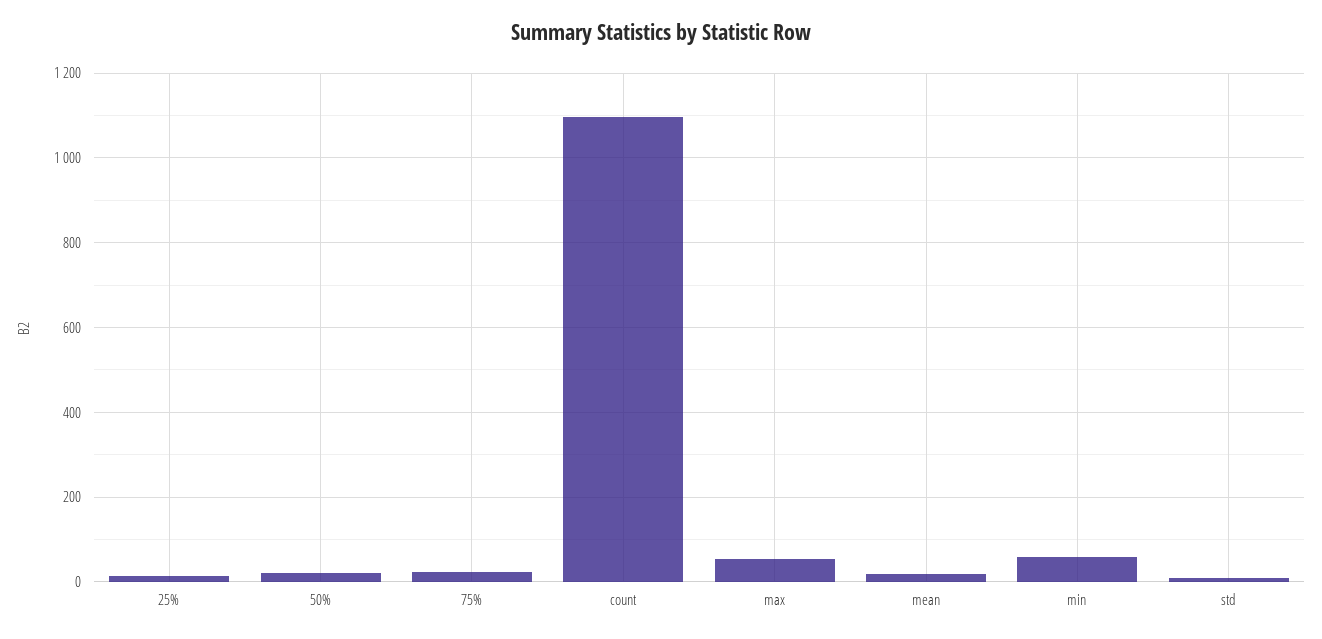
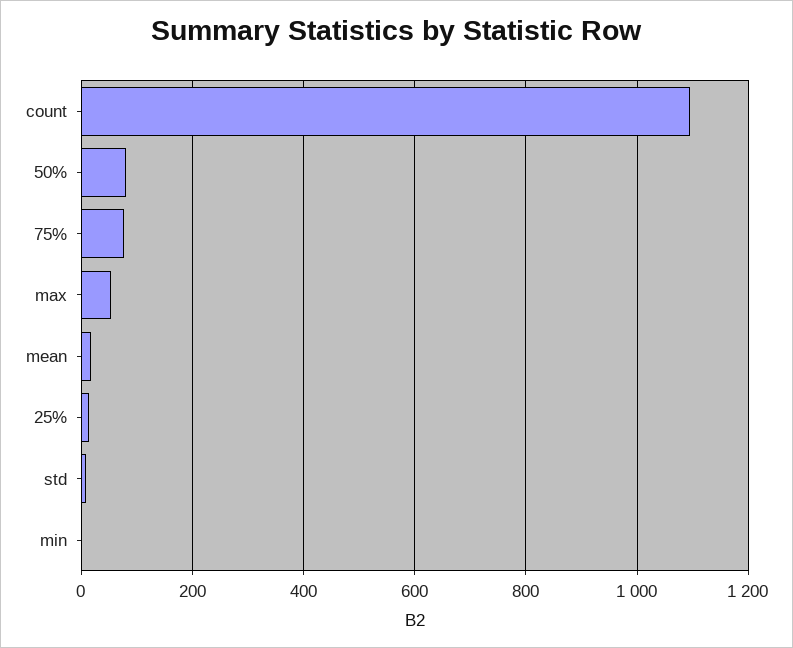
50%: 20 -> 80
75%: 20 -> 80
min: 60 -> 0

